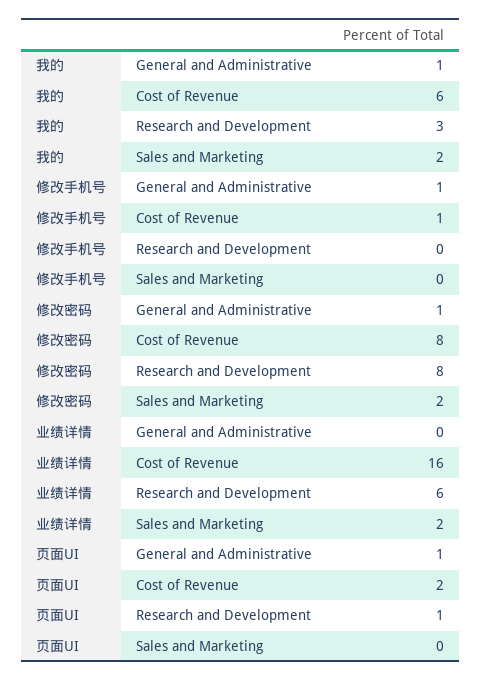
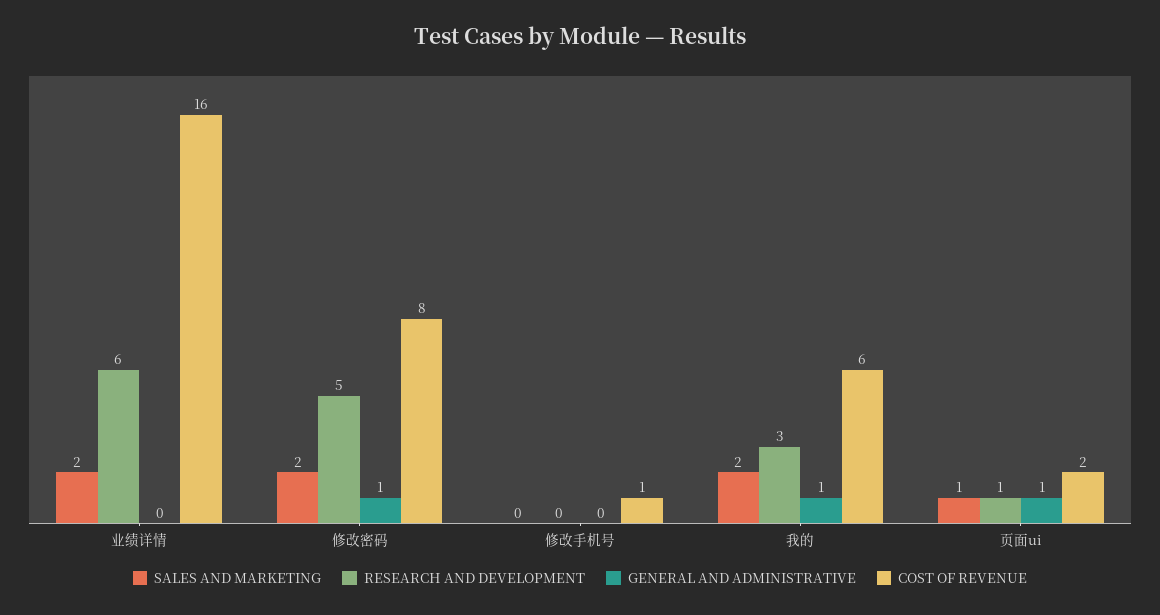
General and Administrative, 修改手机号: 1 -> 0
Research and Development, 修改密码: 8 -> 5
Sales and Marketing, 页面UI: 0 -> 1

